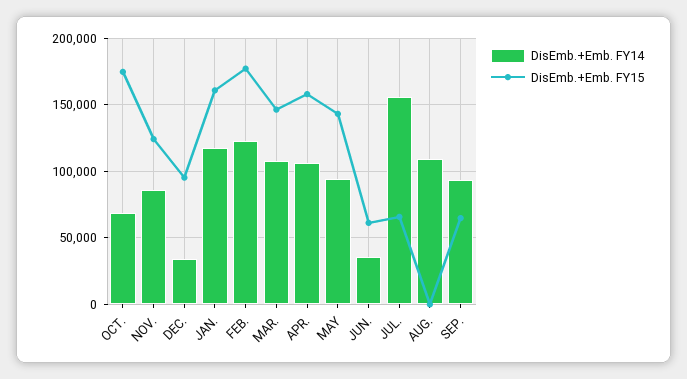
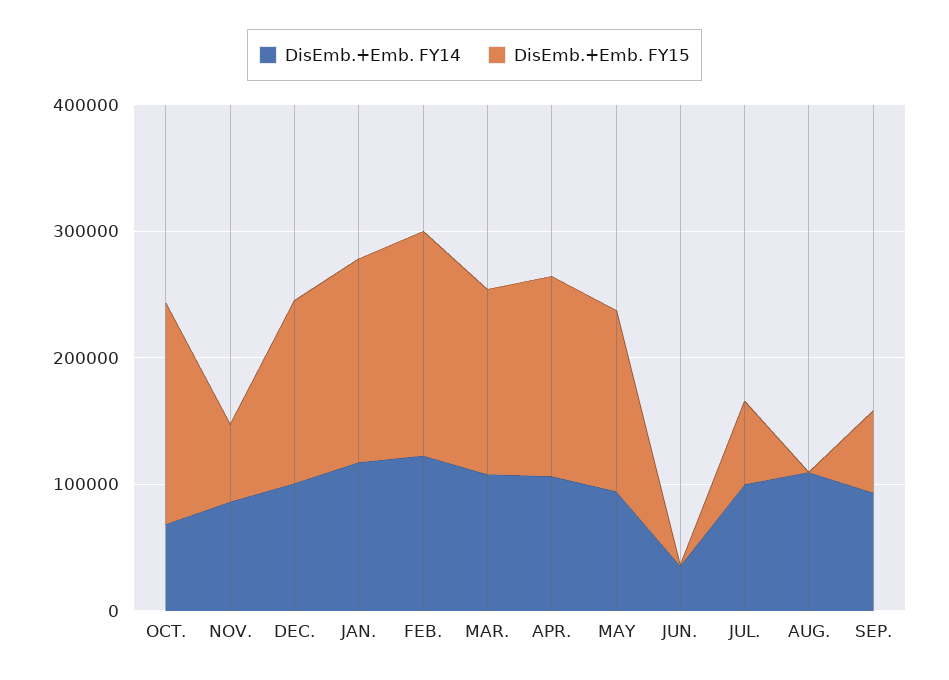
DisEmb.+Emb. FY15, NOV.: 125000 -> 60000
DisEmb.+Emb. FY14, DEC.: 35000 -> 100000
DisEmb.+Emb. FY15, DEC.: 95000 -> 140000
DisEmb.+Emb. FY15, JUN.: 60000 -> 0
DisEmb.+Emb. FY14, JUL.: 155000 -> 100000

